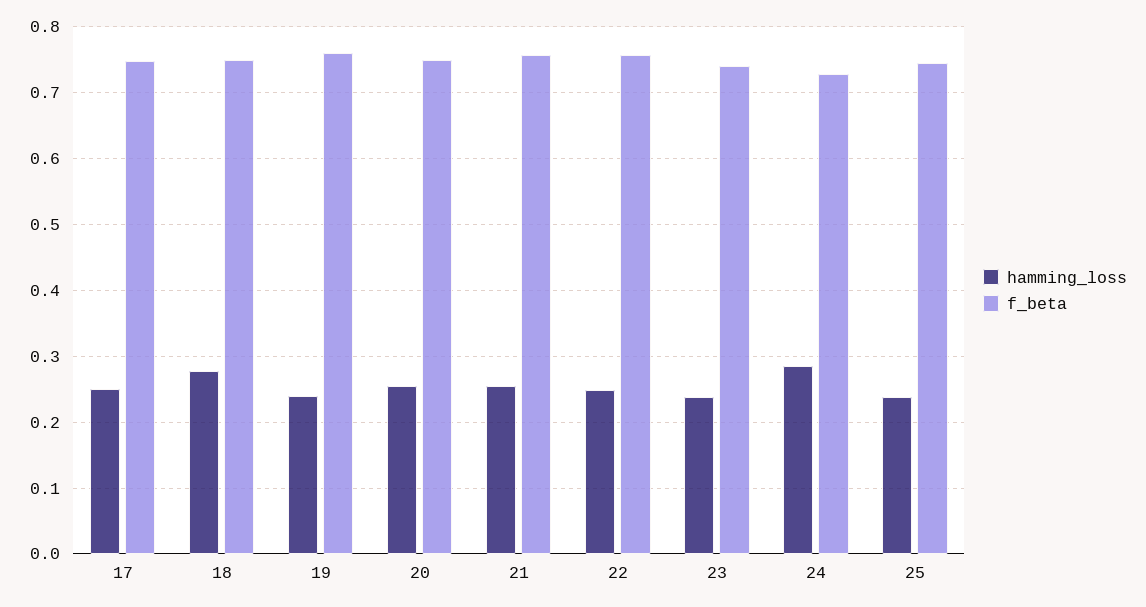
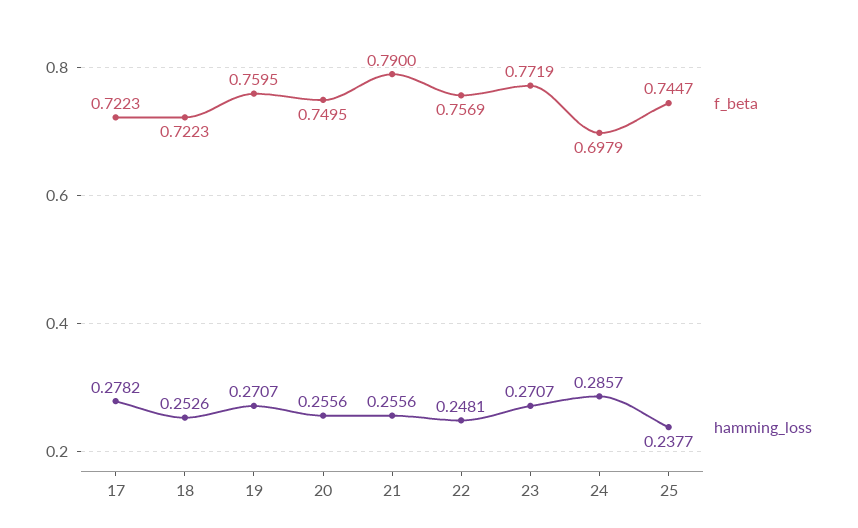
hamming_loss, 17: 0.25 -> 0.2782
f_beta, 17: 0.75 -> 0.7223
hamming_loss, 18: 0.28 -> 0.2526
f_beta, 18: 0.75 -> 0.7223
hamming_loss, 19: 0.24 -> 0.2707
f_beta, 21: 0.76 -> 0.79
hamming_loss, 23: 0.24 -> 0.2707
f_beta, 23: 0.74 -> 0.7719
f_beta, 24: 0.73 -> 0.6979

